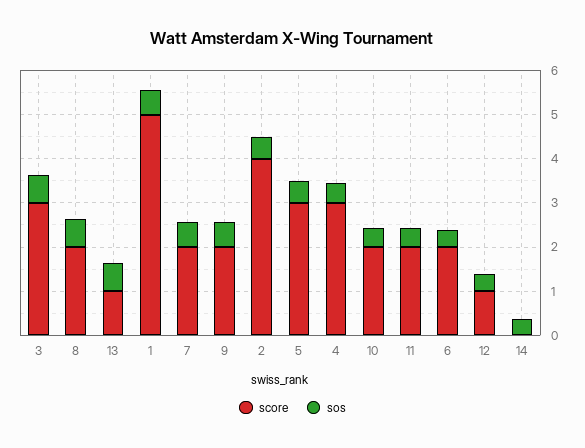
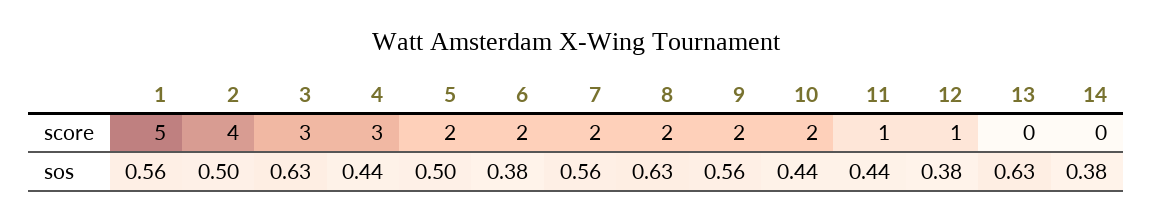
score, 13: 1 -> 0
score, 5: 3 -> 2
score, 11: 2 -> 1

